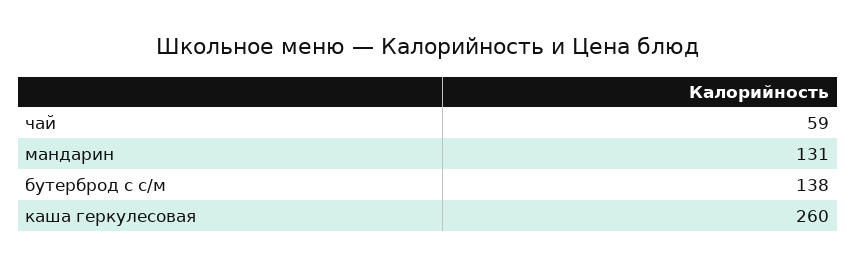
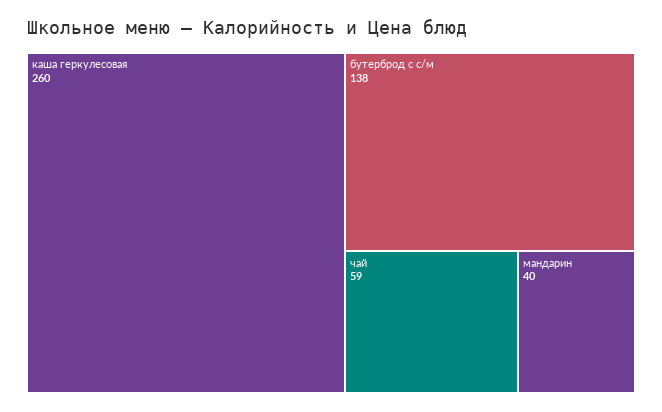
мандарин: 131 -> 40

